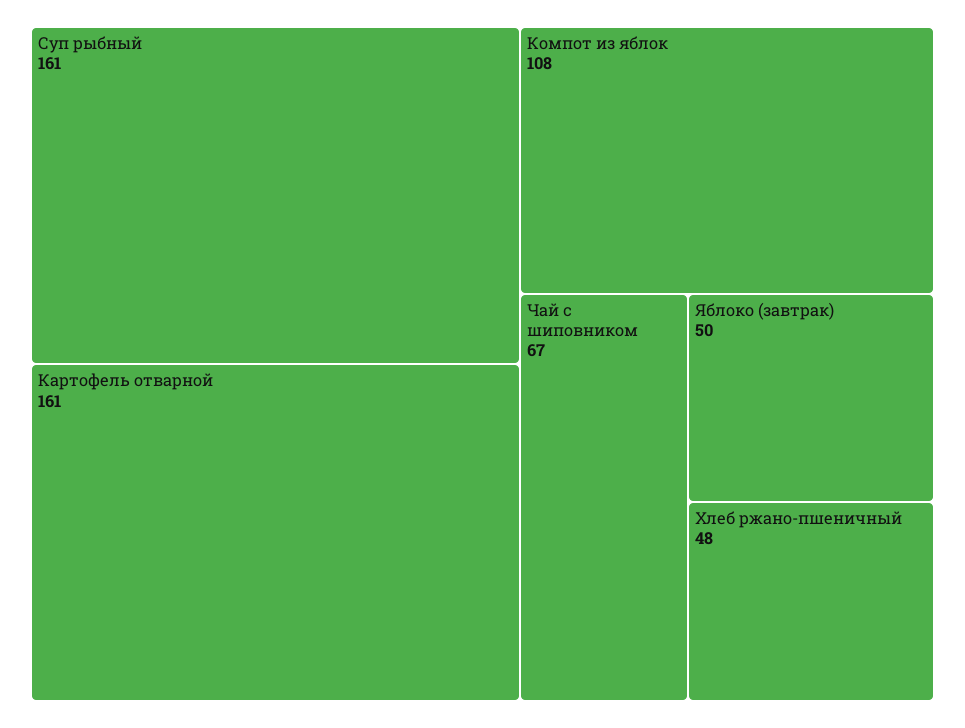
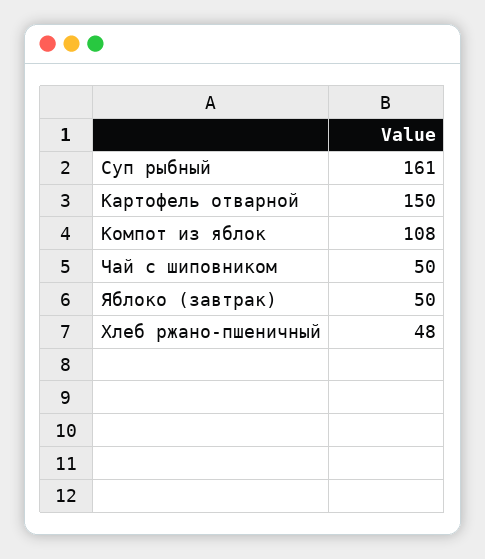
Картофель отварной: 161 -> 150
Чай с шиповником: 67 -> 50

